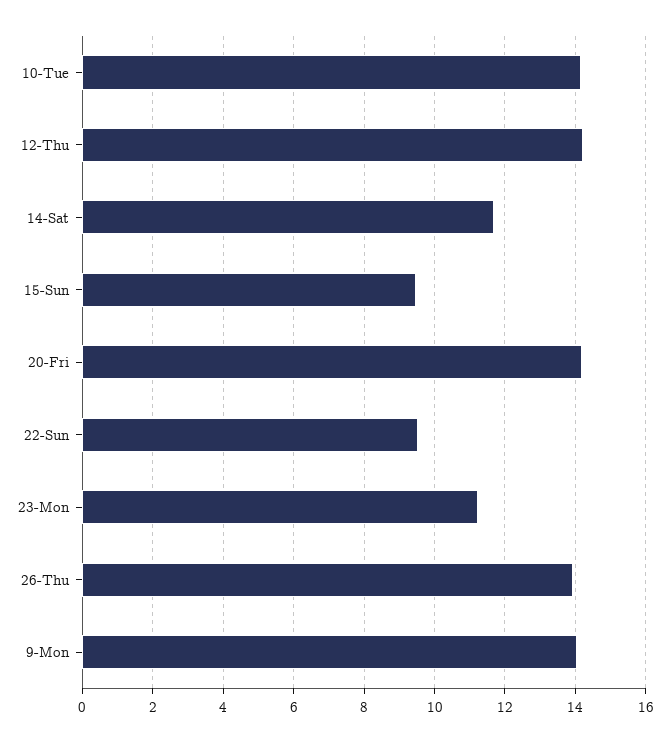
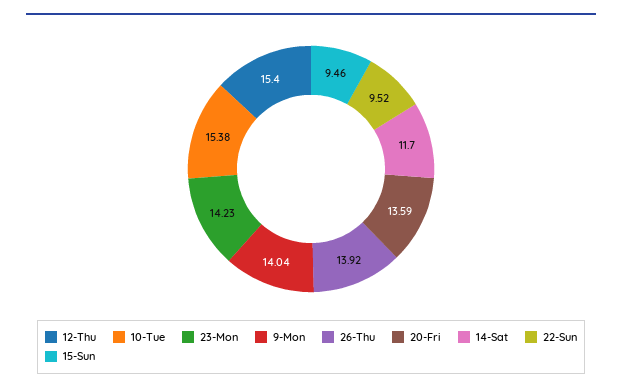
10-Tue: 14.2 -> 15.38
12-Thu: 14.2 -> 15.4
20-Fri: 14.2 -> 13.59
23-Mon: 11.2 -> 14.23

